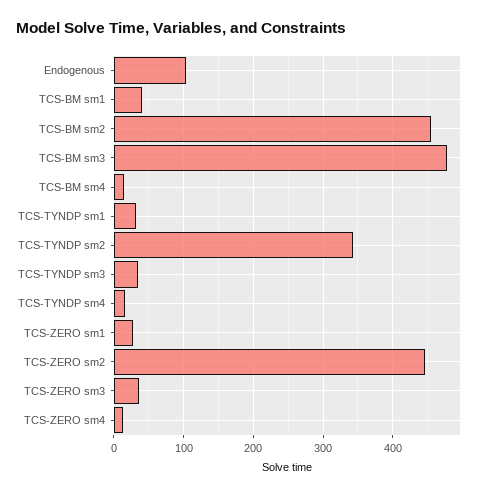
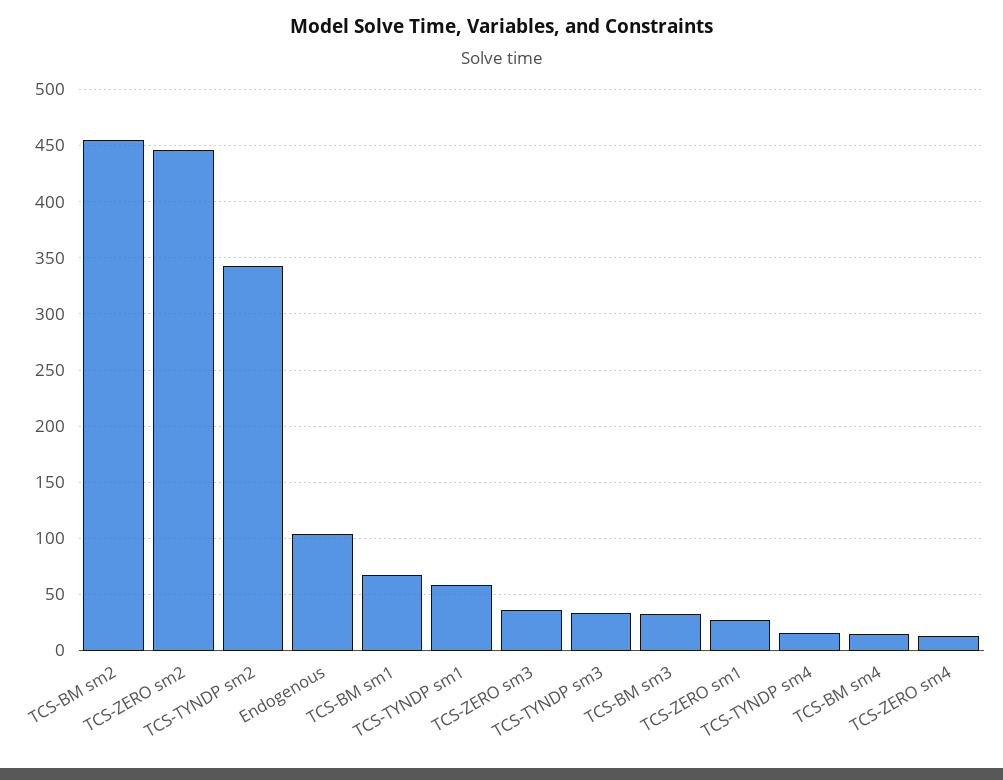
TCS-BM sm1: 40 -> 70
TCS-BM sm3: 480 -> 30
TCS-TYNDP sm1: 30 -> 60

